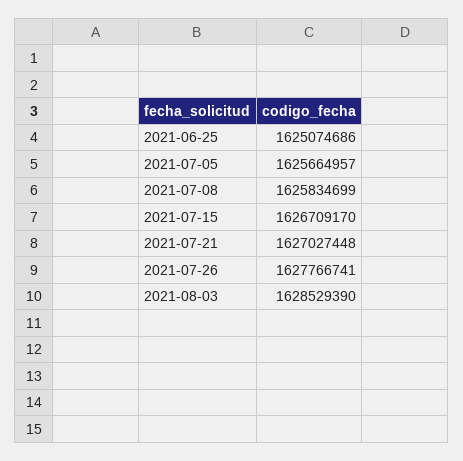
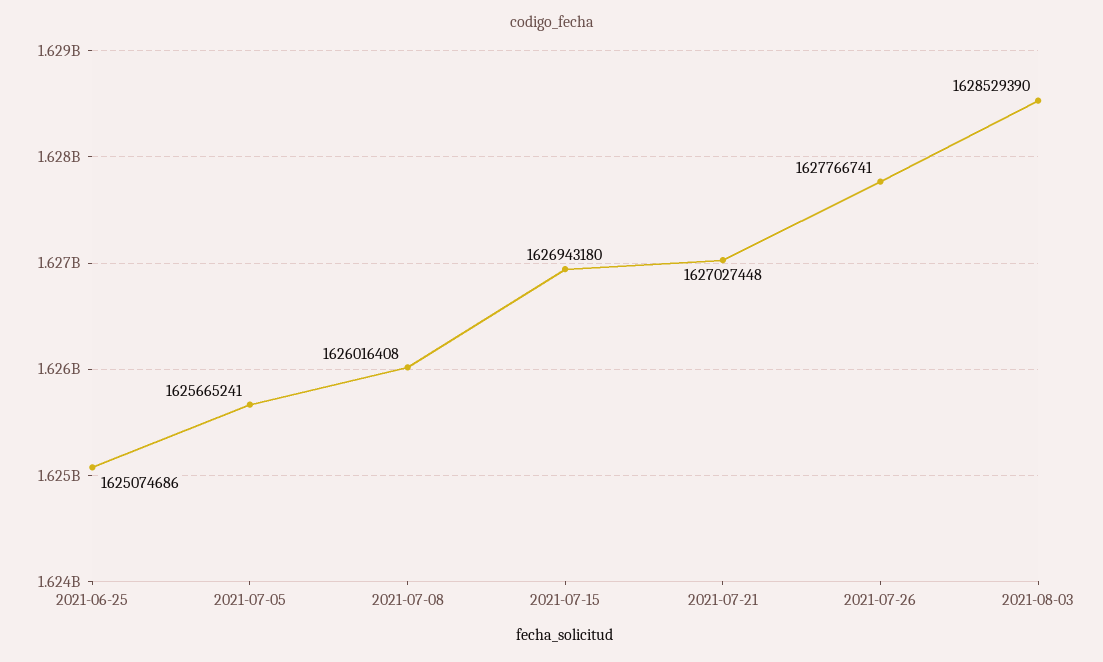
2021-07-05: 1625664957 -> 1625665241
2021-07-08: 1625834699 -> 1626016408
2021-07-15: 1626709170 -> 1626943180

